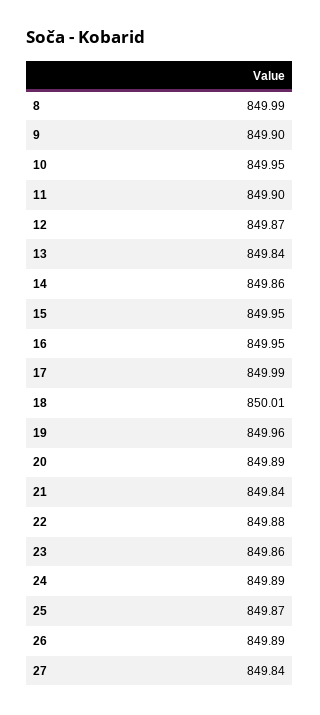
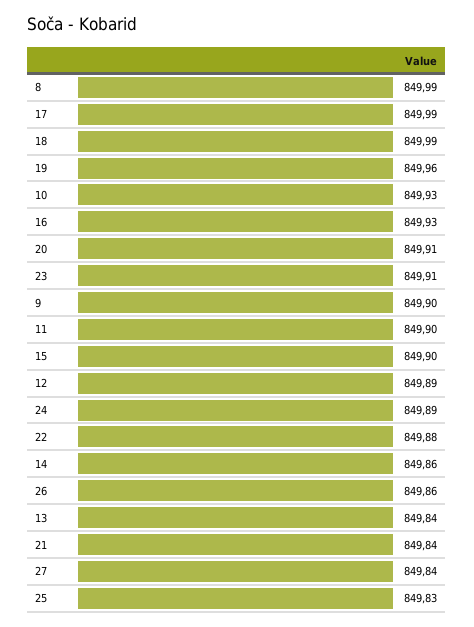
10: 849.95 -> 849.93
12: 849.87 -> 849.89
15: 849.95 -> 849.9
16: 849.95 -> 849.93
18: 850.01 -> 849.99
20: 849.89 -> 849.91
23: 849.86 -> 849.91
25: 849.87 -> 849.83
26: 849.89 -> 849.86

